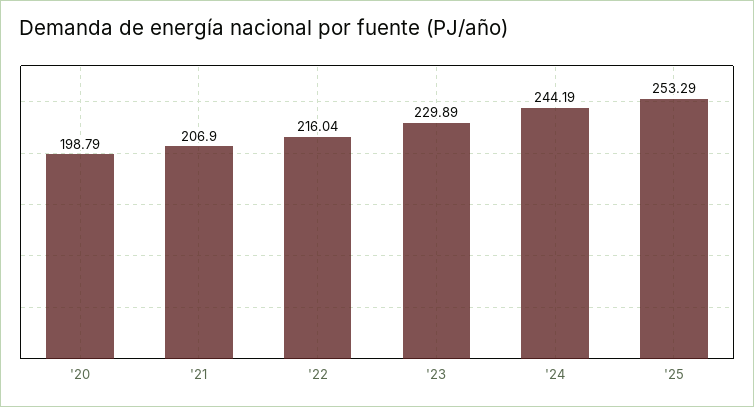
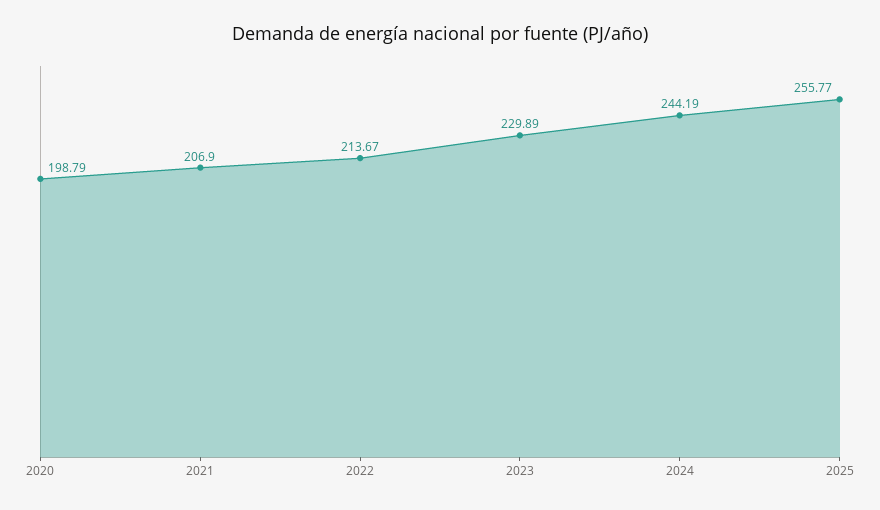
'22: 216.04 -> 213.67
'25: 253.29 -> 255.77

